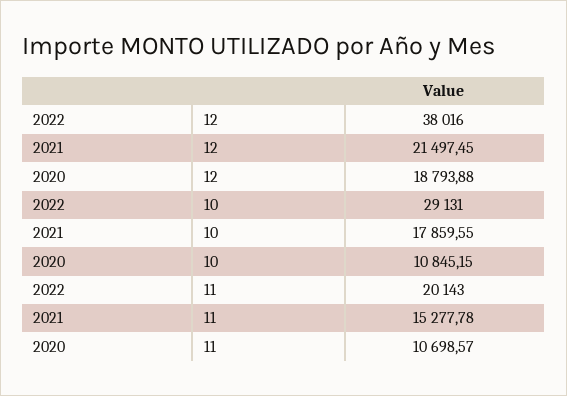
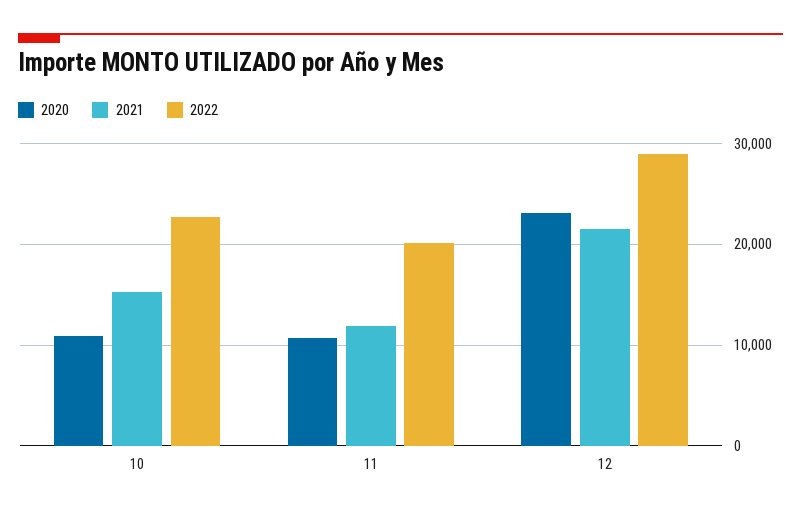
2022, 12: 38016 -> 29000
2020, 12: 18793.88 -> 23000
2022, 10: 29131 -> 23000
2021, 10: 17859.55 -> 15000
2021, 11: 15277.78 -> 12000

